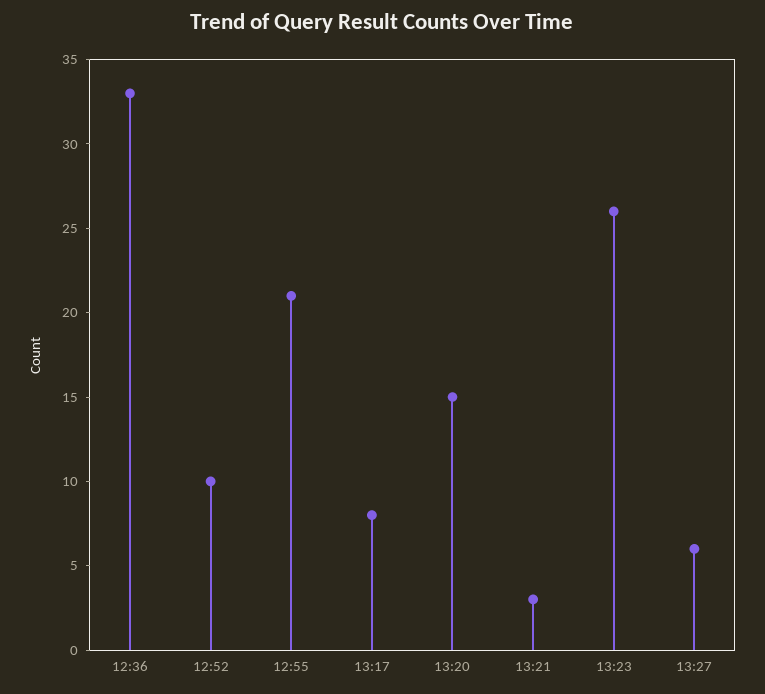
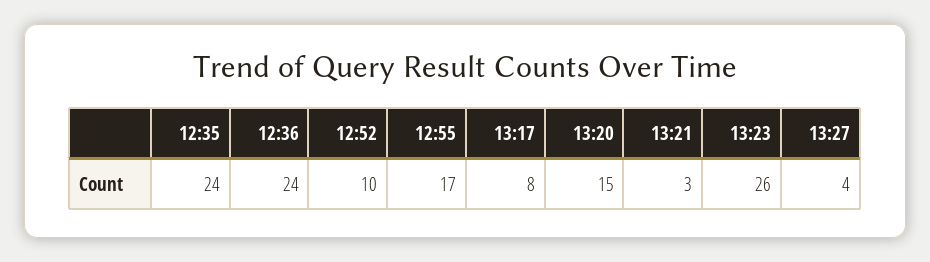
12:36: 33 -> 24
12:55: 21 -> 17
13:27: 6 -> 4
12:35: none -> 24

